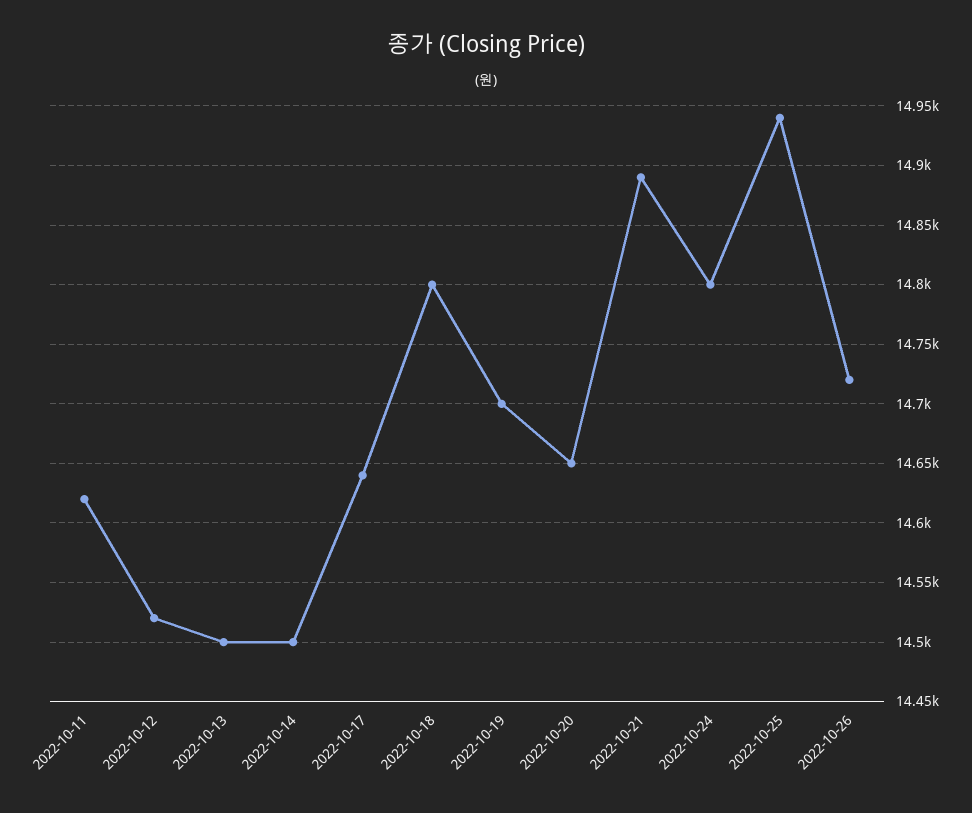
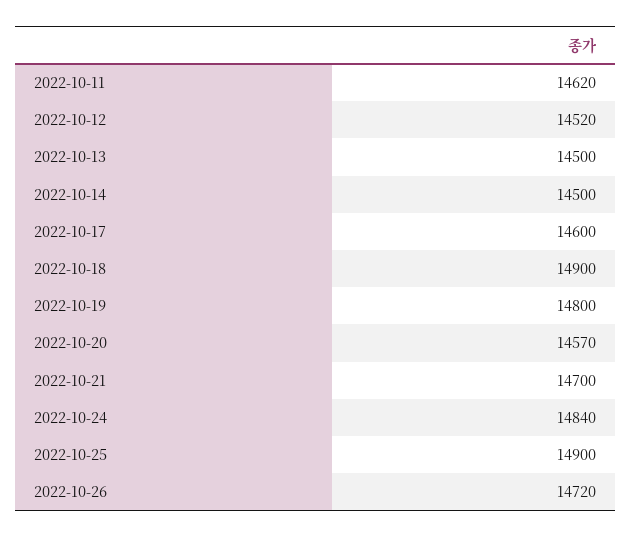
2022-10-17: 14640 -> 14600
2022-10-18: 14800 -> 14900
2022-10-19: 14700 -> 14800
2022-10-20: 14650 -> 14570
2022-10-21: 14890 -> 14700
2022-10-24: 14800 -> 14840
2022-10-25: 14940 -> 14900

